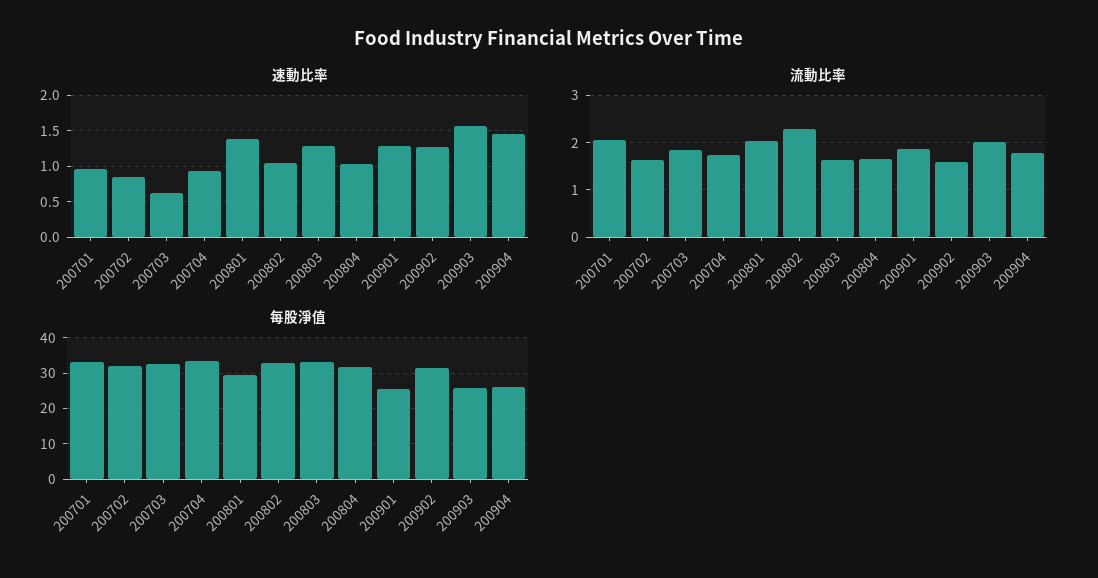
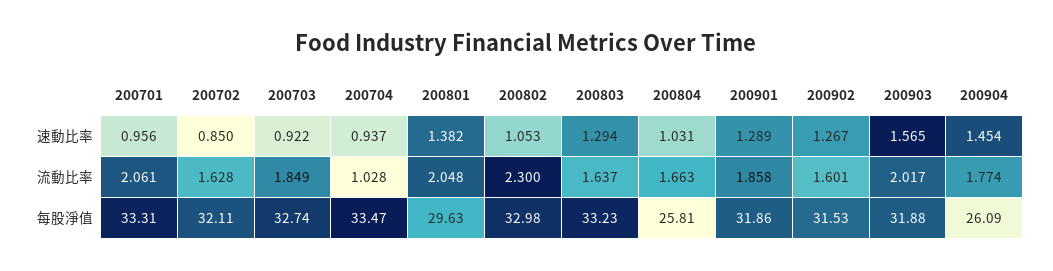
速動比率, 200703: 0.6 -> 0.922
流動比率, 200704: 1.8 -> 1.028
每股淨值, 200804: 32 -> 25.81
每股淨值, 200901: 26 -> 31.86
每股淨值, 200903: 26 -> 31.88

